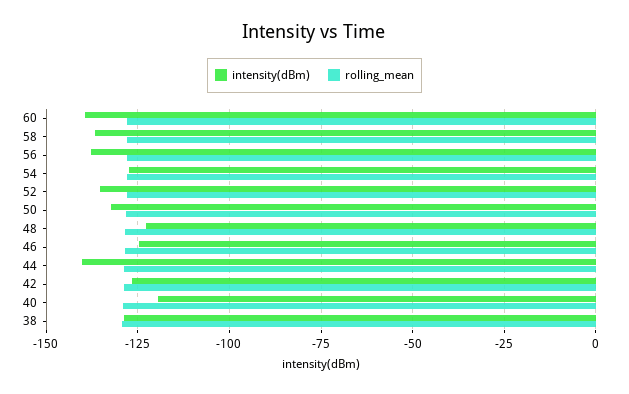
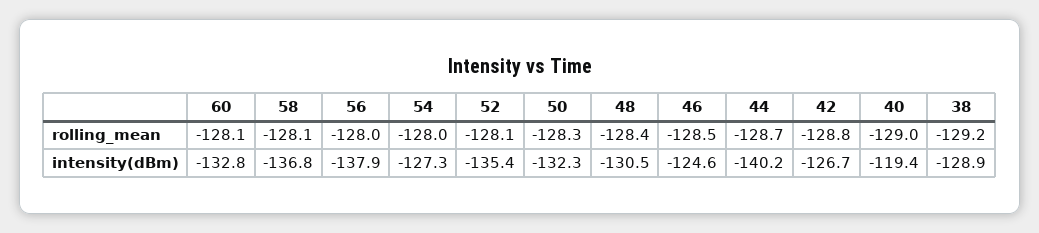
intensity(dBm), 60: -140 -> -132.8
intensity(dBm), 48: -122.5 -> -130.5

